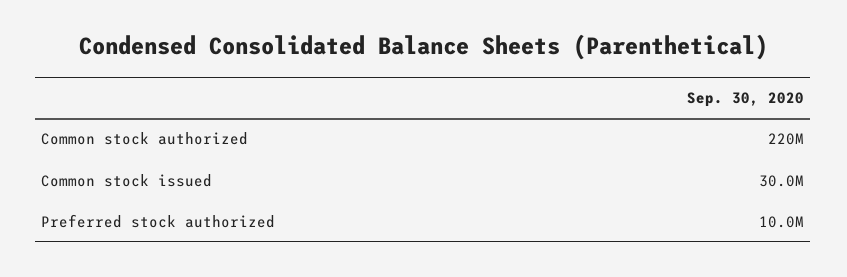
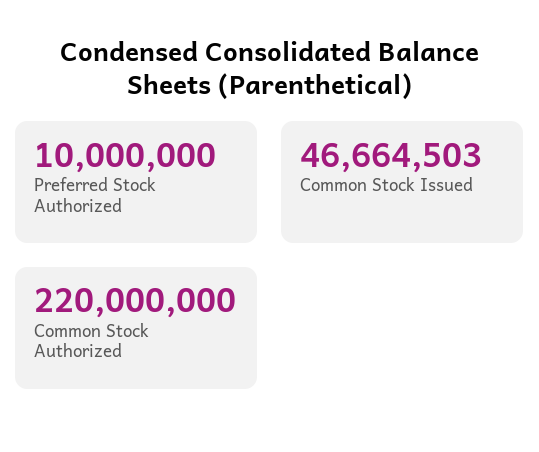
Common stock issued: 30000000 -> 46664503

